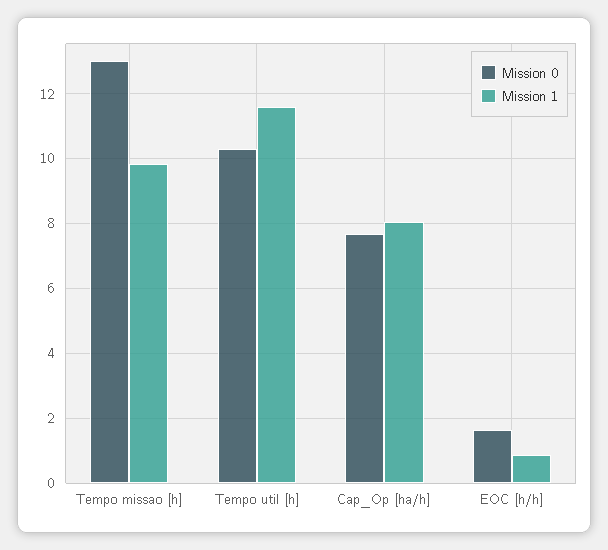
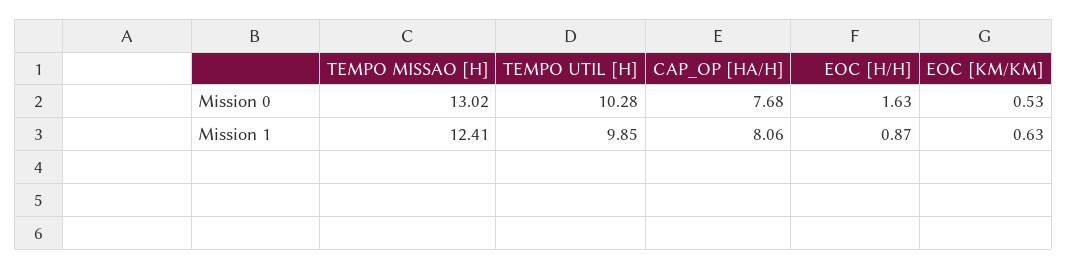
Mission 1, Tempo missao [h]: 9.8 -> 12.41
Mission 1, Tempo util [h]: 11.6 -> 9.85
Mission 0, EOC [KM/KM]: none -> 0.53
Mission 1, EOC [KM/KM]: none -> 0.63

